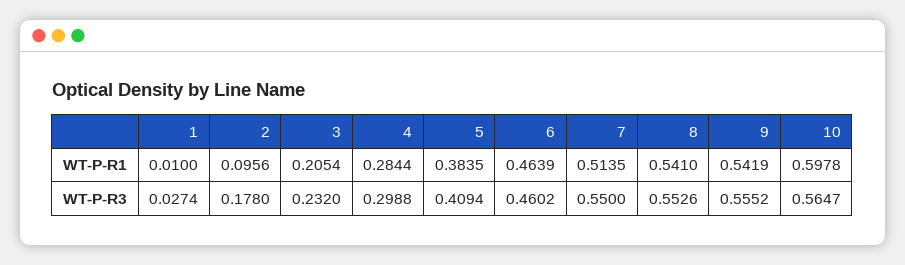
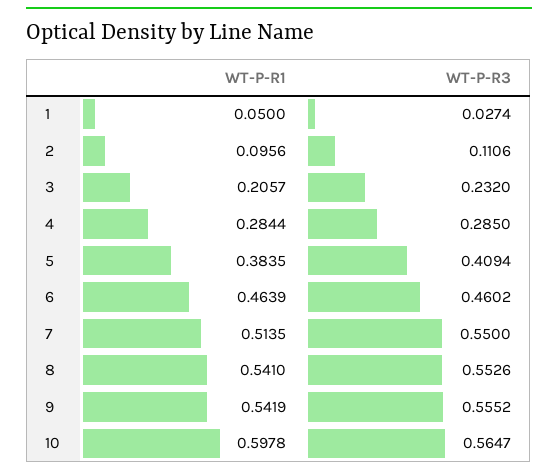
1, WT-P-R1: 0.01 -> 0.05
3, WT-P-R1: 0.2054 -> 0.2057
2, WT-P-R3: 0.178 -> 0.1106
4, WT-P-R3: 0.2988 -> 0.285

